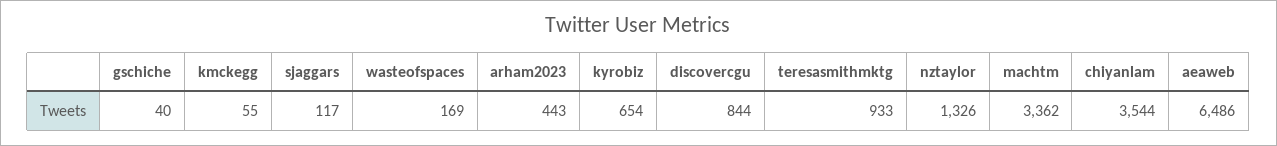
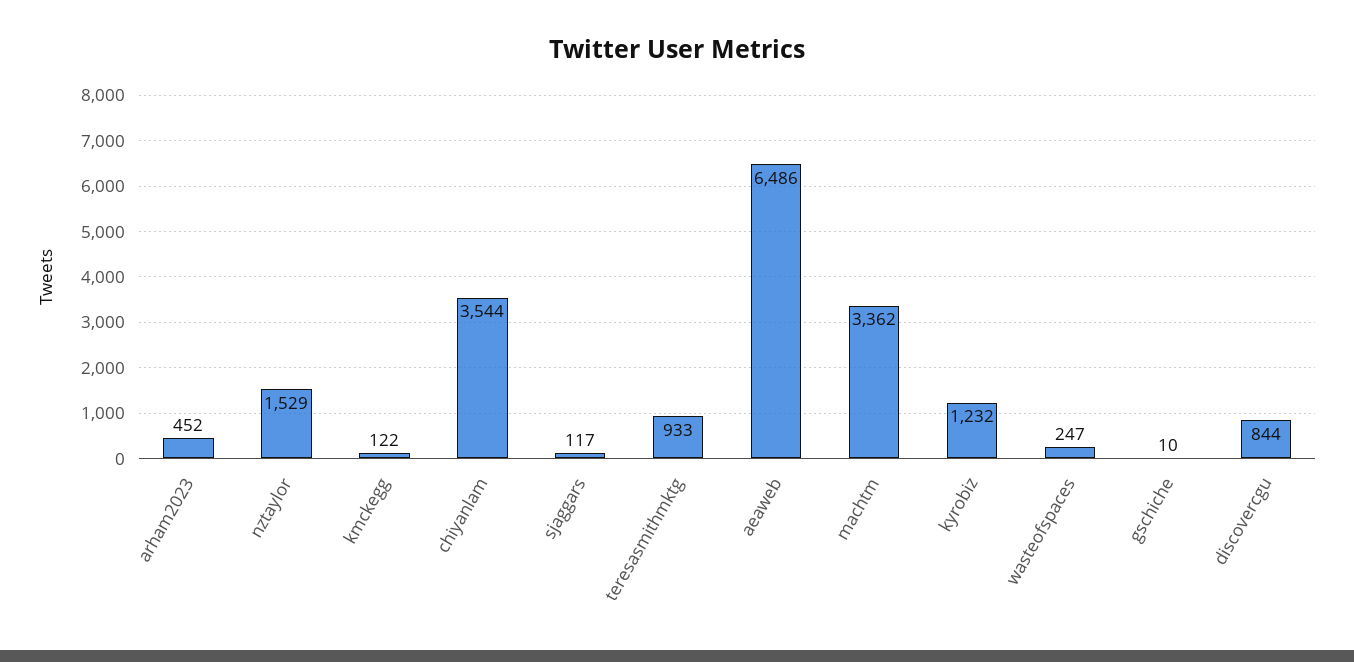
gschiche: 40 -> 10
kmckegg: 55 -> 122
wasteofspaces: 169 -> 247
arham2023: 443 -> 452
kyrobiz: 654 -> 1232
nztaylor: 1326 -> 1529

